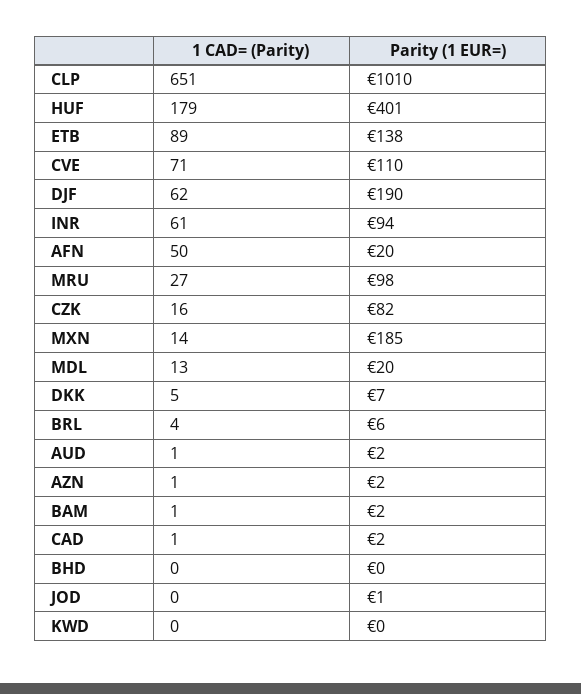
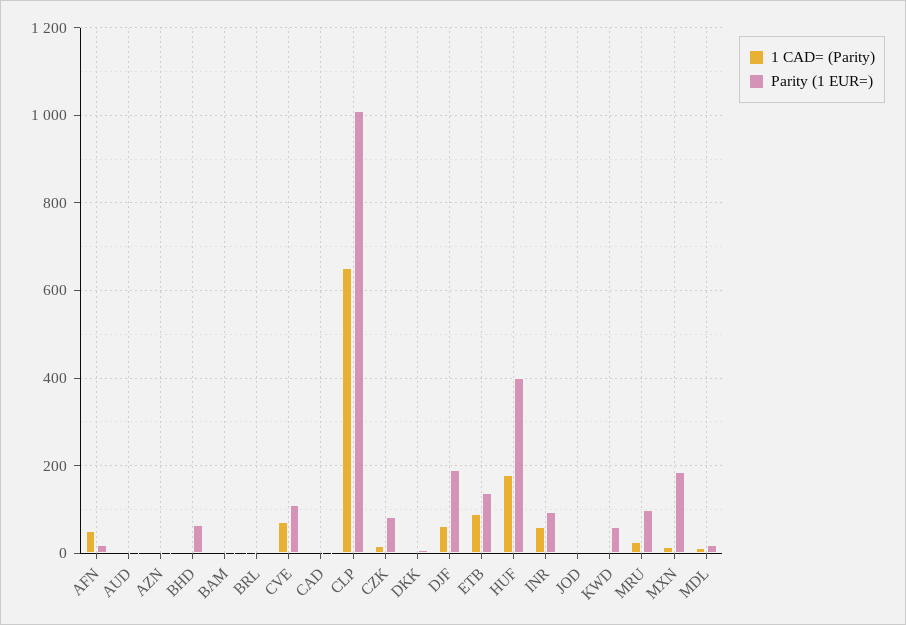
Parity (1 EUR=), BHD: 0 -> 60
Parity (1 EUR=), KWD: 0 -> 60

